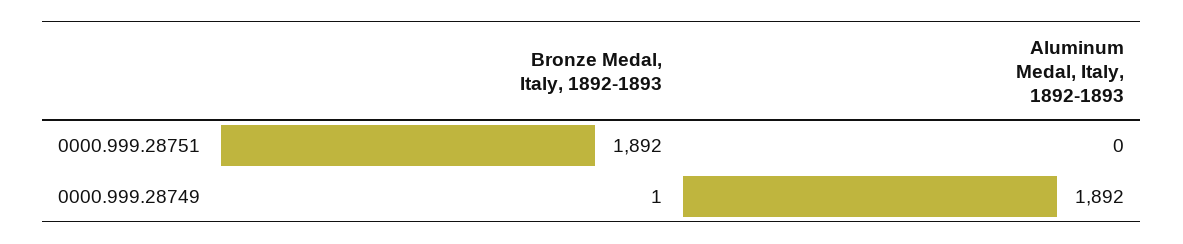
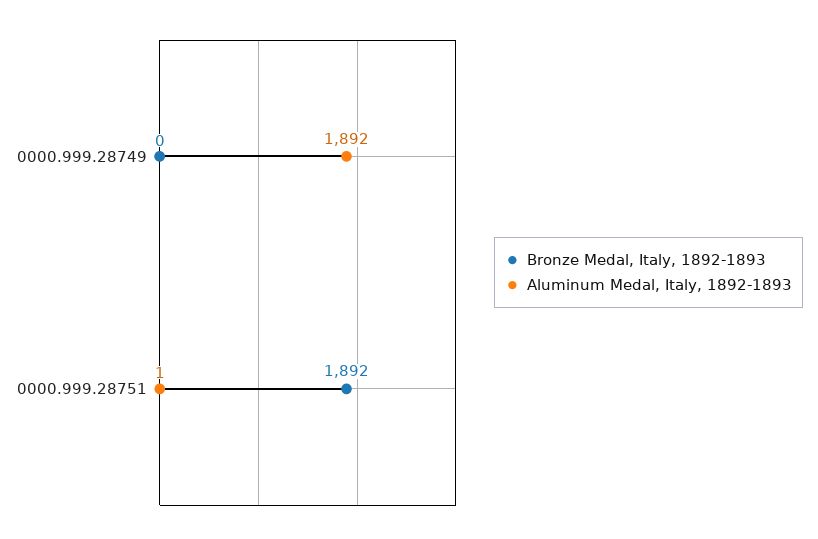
Aluminum Medal, Italy, 1892-1893, 0000.999.28751: 0 -> 1
Bronze Medal, Italy, 1892-1893, 0000.999.28749: 1 -> 0

